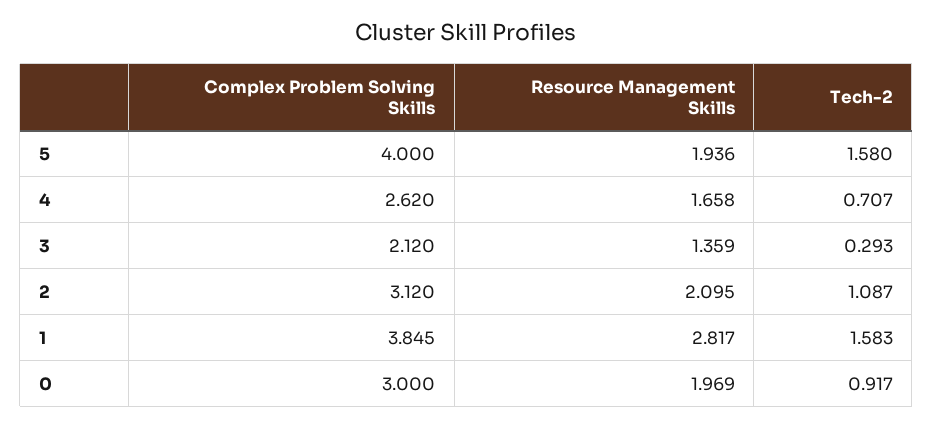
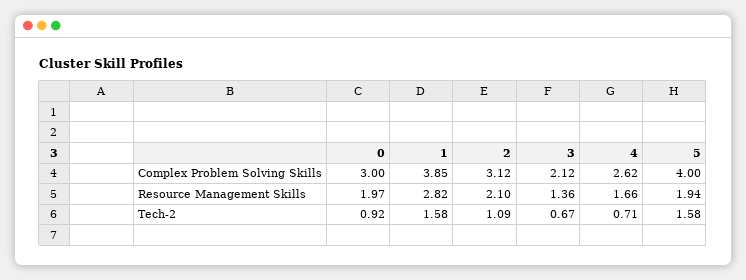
Tech-2, 3: 0.293 -> 0.67

